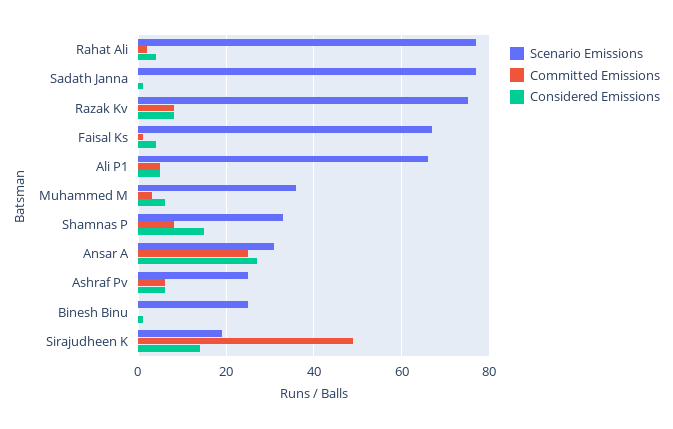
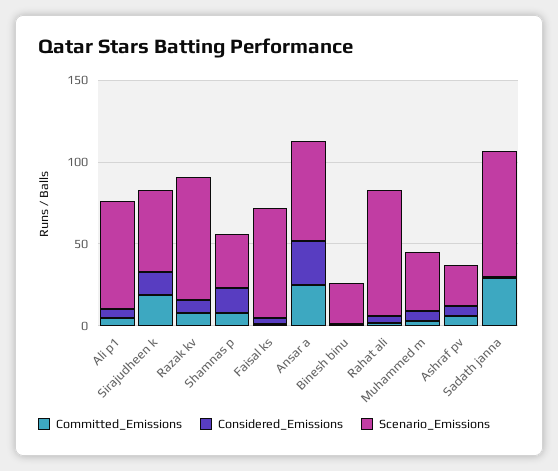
Committed Emissions, Sadath Janna: 0 -> 30
Scenario Emissions, Ansar A: 30 -> 60
Scenario Emissions, Sirajudheen K: 20 -> 50
Committed Emissions, Sirajudheen K: 50 -> 20

